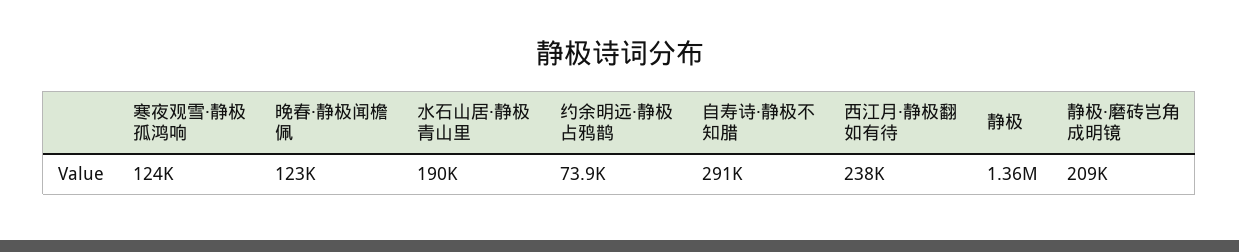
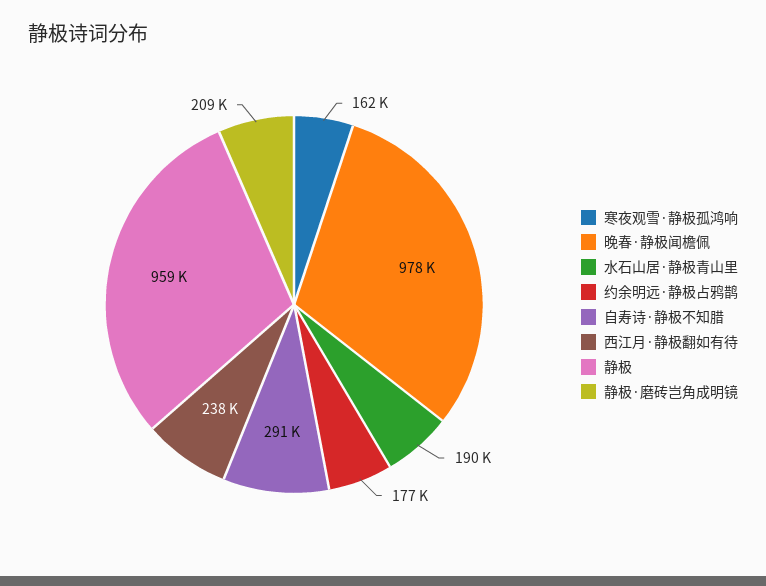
寒夜观雪·静极孤鸿响: 124000 -> 162000
晚春·静极闻檐佩: 123000 -> 978000
约余明远·静极占鸦鹊: 73900 -> 177000
静极: 1360000 -> 959000

